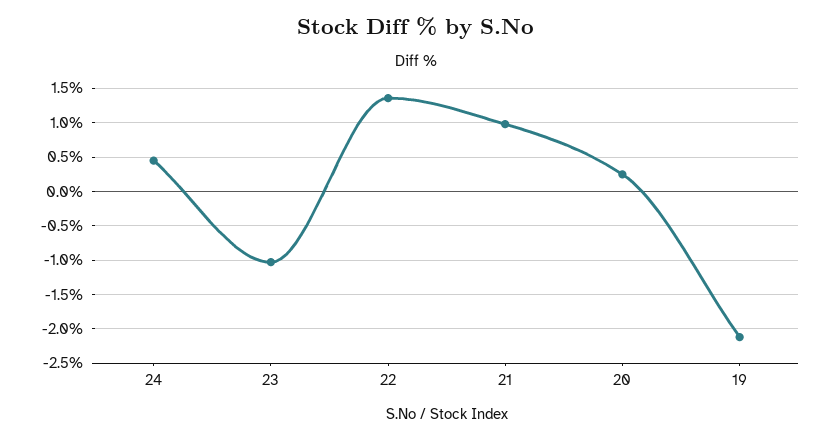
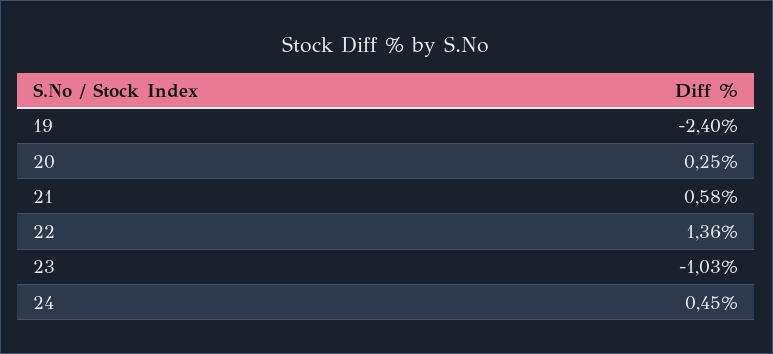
21: 1 -> 0.58
19: -2.1 -> -2.4

